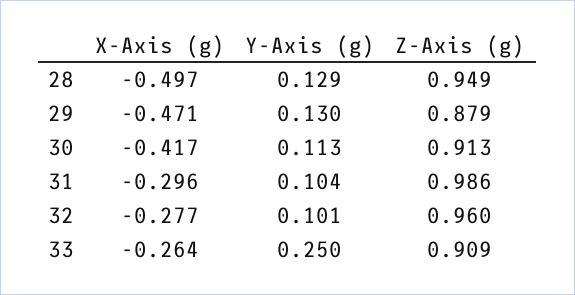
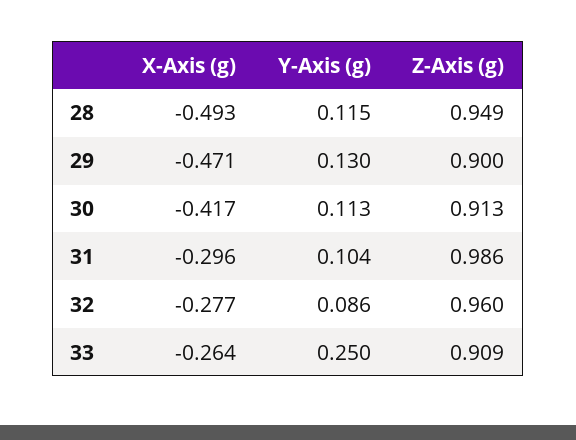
X-Axis (g), 28: -0.497 -> -0.493
Y-Axis (g), 28: 0.129 -> 0.115
Z-Axis (g), 29: 0.879 -> 0.9
Y-Axis (g), 32: 0.101 -> 0.086

